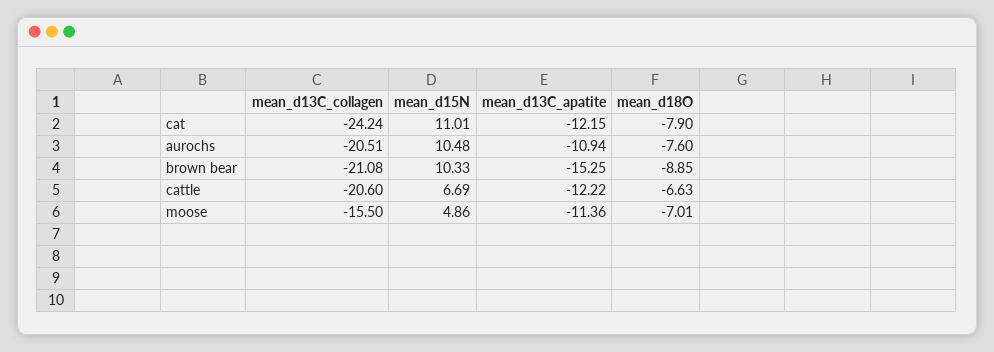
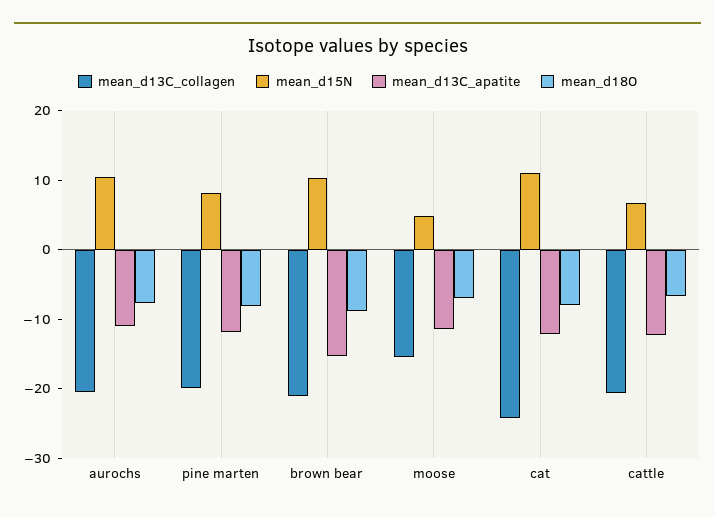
mean_d13C_collagen, pine marten: none -> -20
mean_d15N, pine marten: none -> 8
mean_d13C_apatite, pine marten: none -> -12
mean_d18O, pine marten: none -> -8

